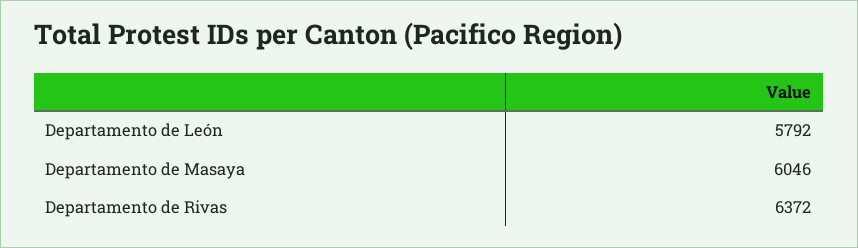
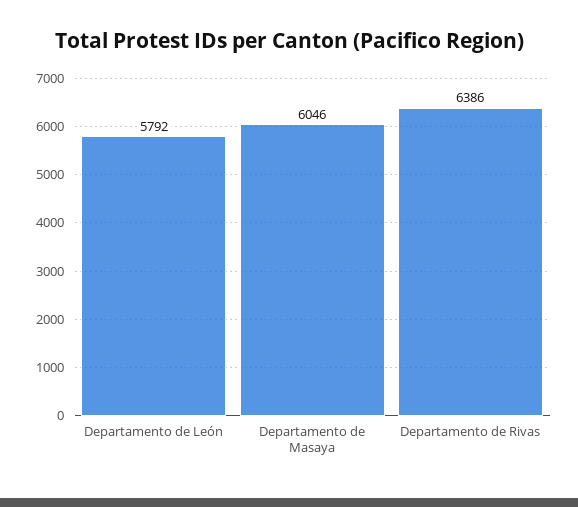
Departamento de Rivas: 6372 -> 6386

